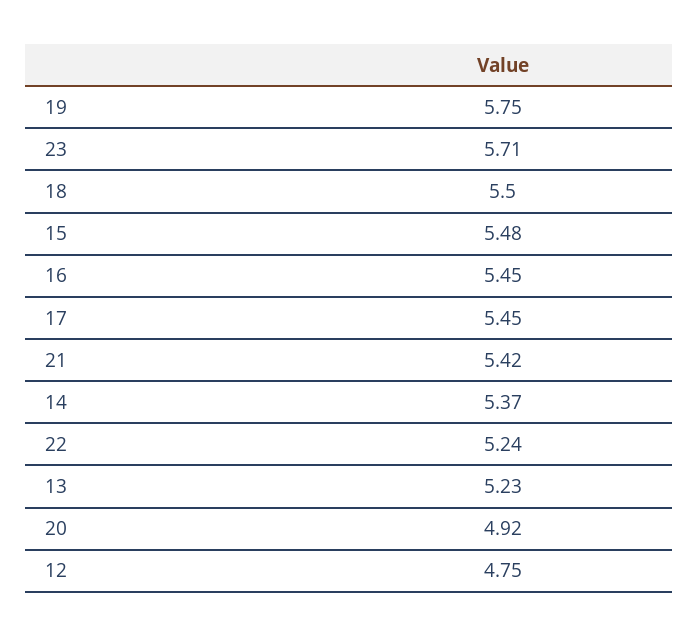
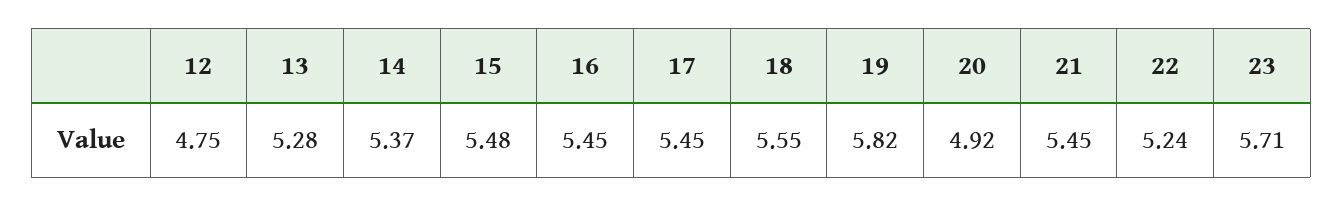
19: 5.75 -> 5.82
18: 5.5 -> 5.55
21: 5.42 -> 5.45
13: 5.23 -> 5.28

